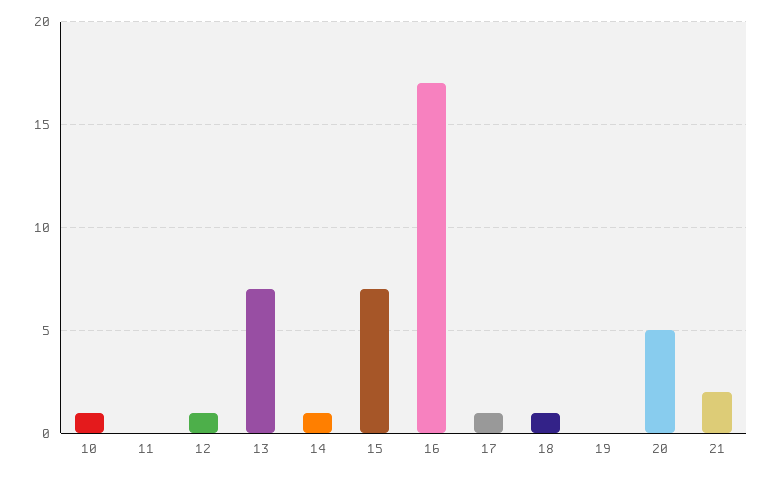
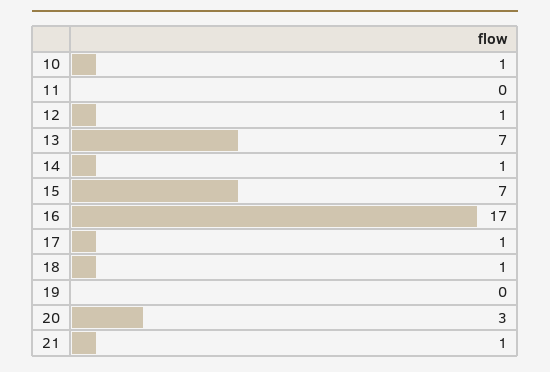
20: 5 -> 3
21: 2 -> 1

